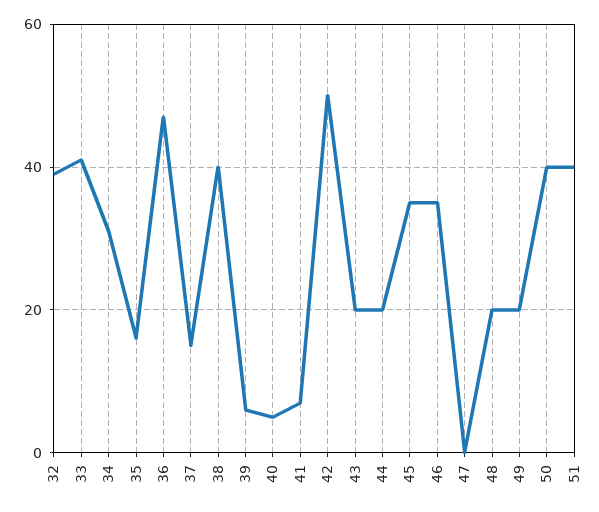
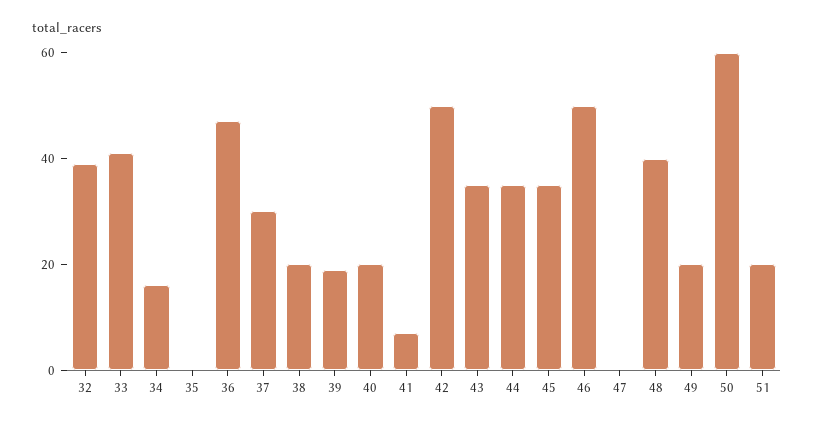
34: 30 -> 15
35: 15 -> 0
37: 15 -> 30
38: 40 -> 20
39: 5 -> 20
40: 5 -> 20
43: 20 -> 35
44: 20 -> 35
46: 35 -> 50
48: 20 -> 40
50: 40 -> 60
51: 40 -> 20

